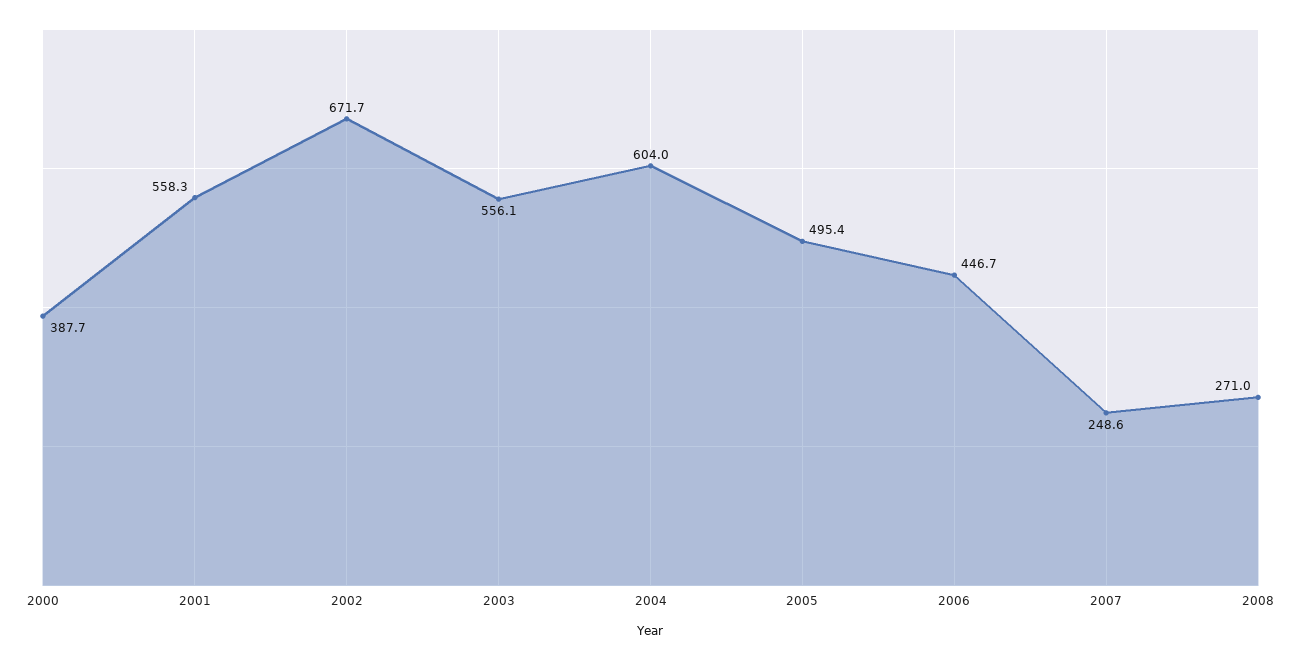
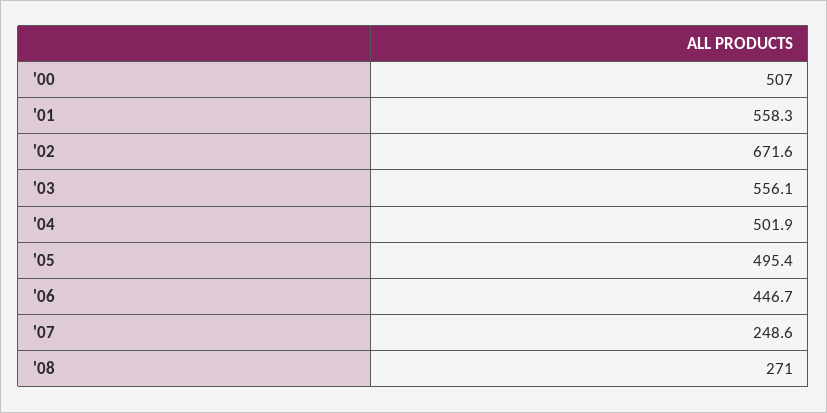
2000: 387.7 -> 507
2002: 671.7 -> 671.6
2004: 604 -> 501.9

